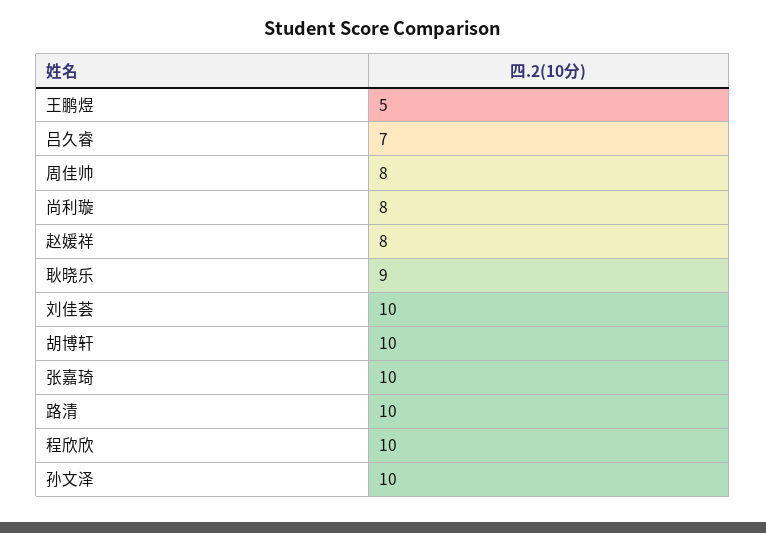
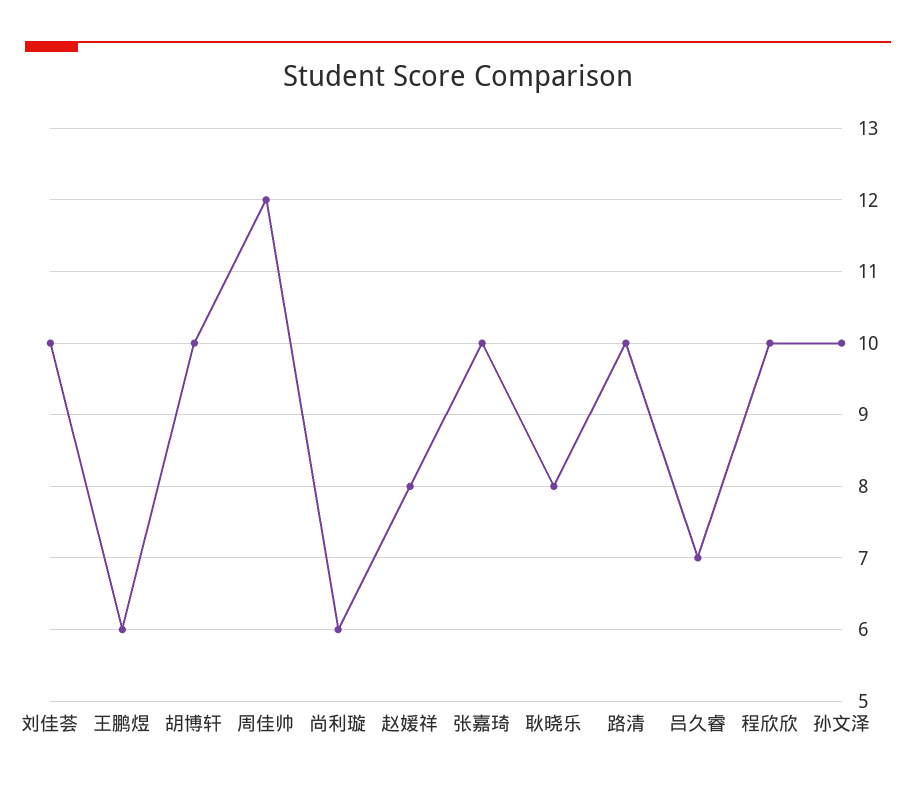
王鹏煜: 5 -> 6
周佳帅: 8 -> 12
尚利璇: 8 -> 6
耿晓乐: 9 -> 8

